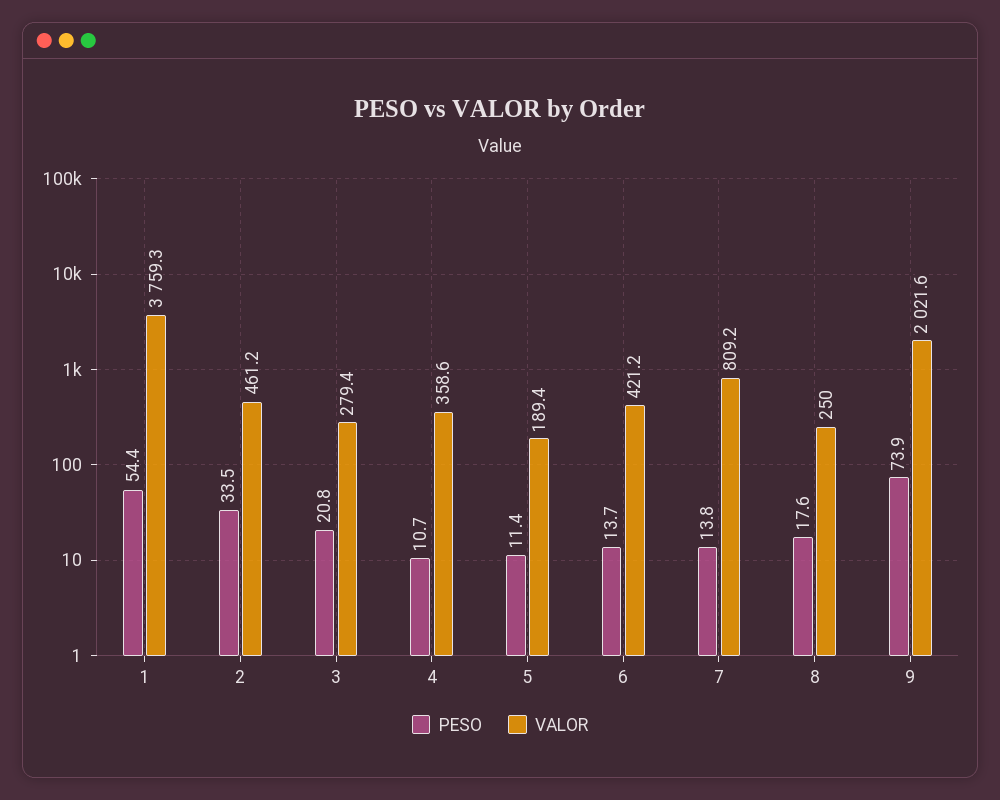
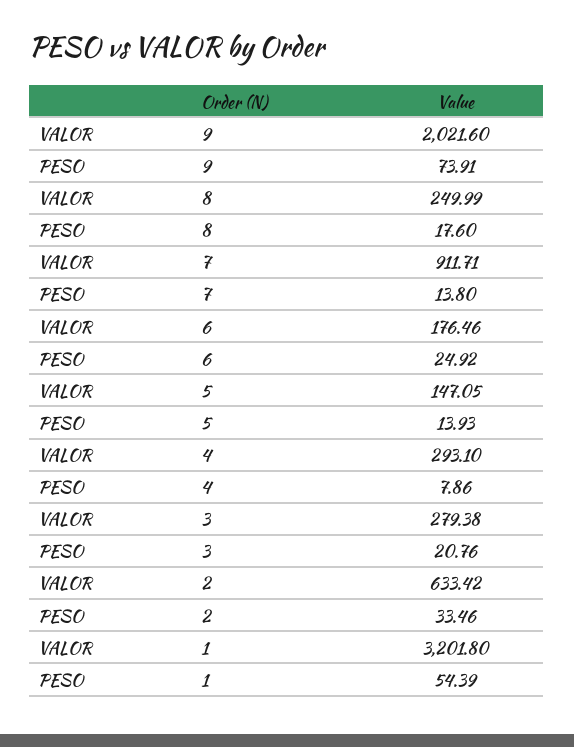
VALOR, 1: 3759.3 -> 3201.8
VALOR, 2: 461.2 -> 633.42
PESO, 4: 10.7 -> 7.86
VALOR, 4: 358.6 -> 293.1
PESO, 5: 11.4 -> 13.93
VALOR, 5: 189.4 -> 147.05
PESO, 6: 13.7 -> 24.92
VALOR, 6: 421.2 -> 176.46
VALOR, 7: 809.2 -> 911.71

